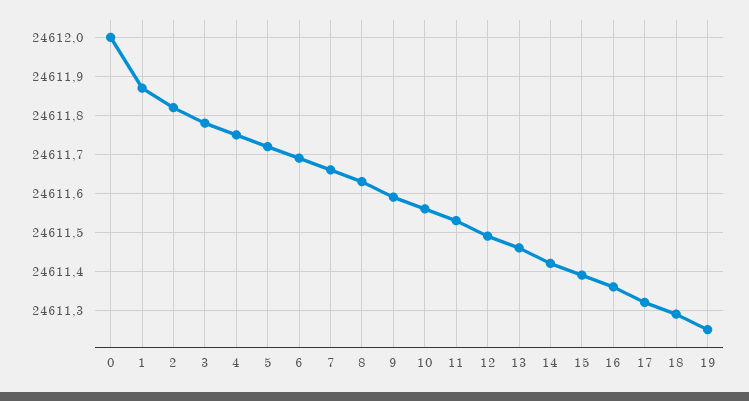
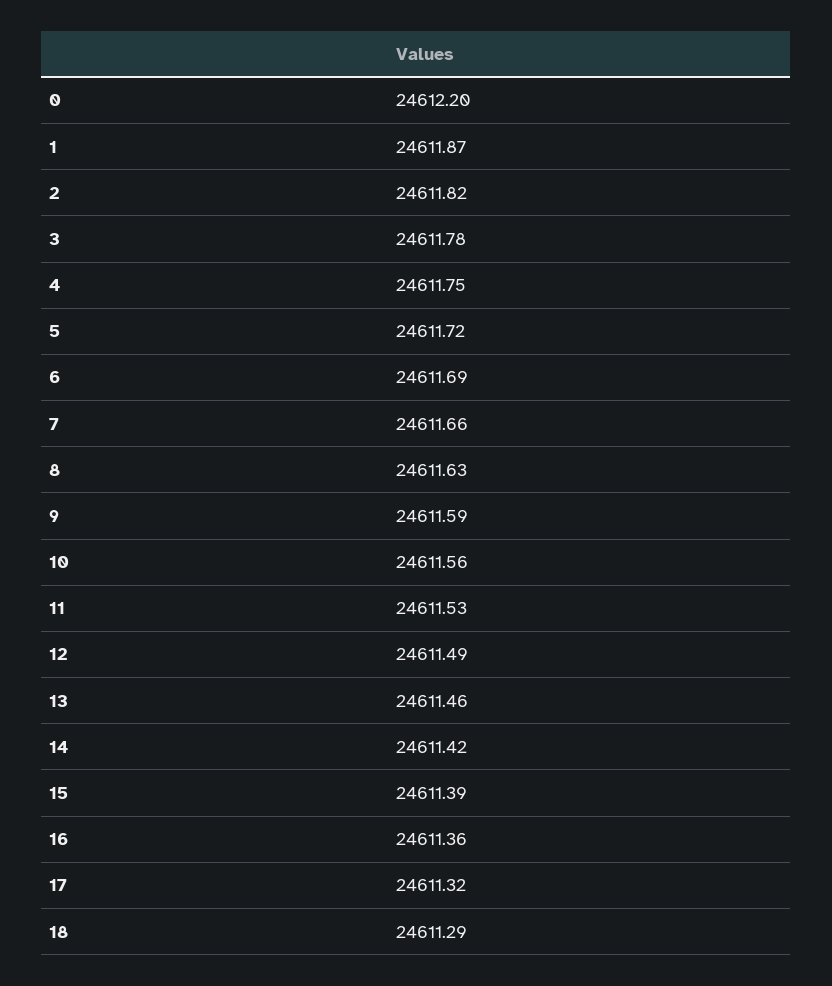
0: 24612 -> 24612.2
19: 24611.25 -> none

